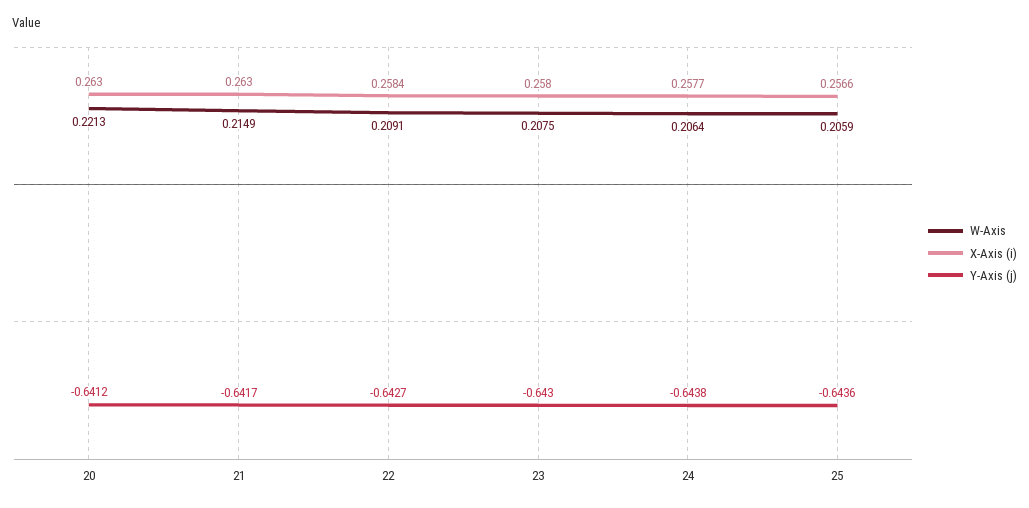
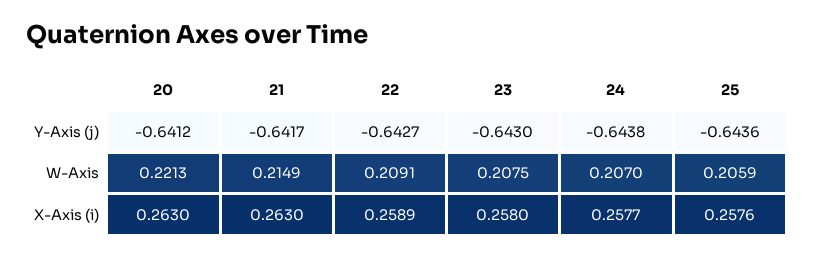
X-Axis (i), 22: 0.2584 -> 0.2589
W-Axis, 24: 0.2064 -> 0.207
X-Axis (i), 25: 0.2566 -> 0.2576

